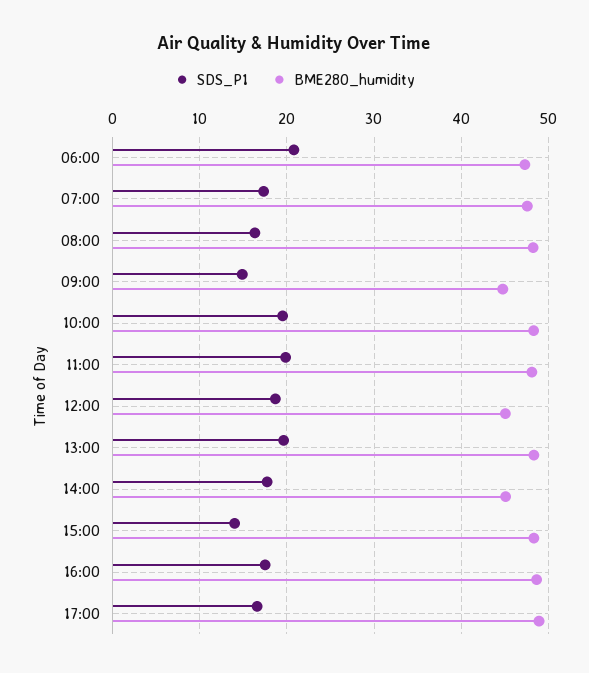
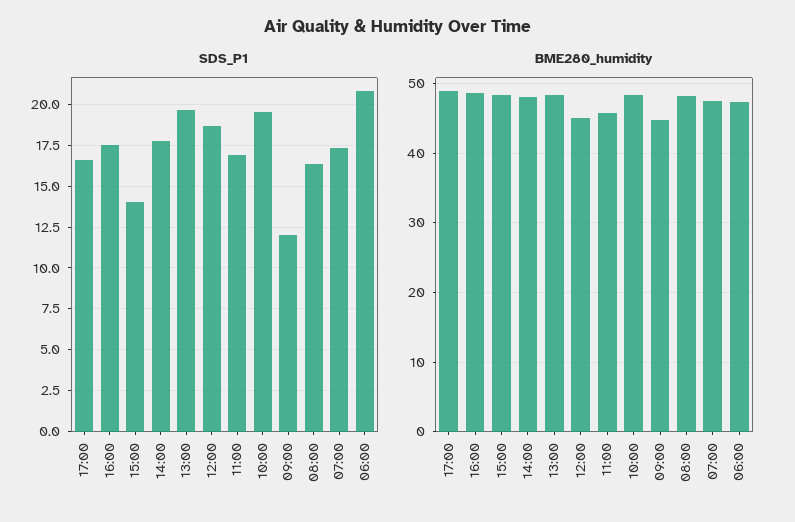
SDS_P1, 09:00: 15 -> 12
SDS_P1, 11:00: 20 -> 17
BME280_humidity, 11:00: 48 -> 46
BME280_humidity, 14:00: 45 -> 48

